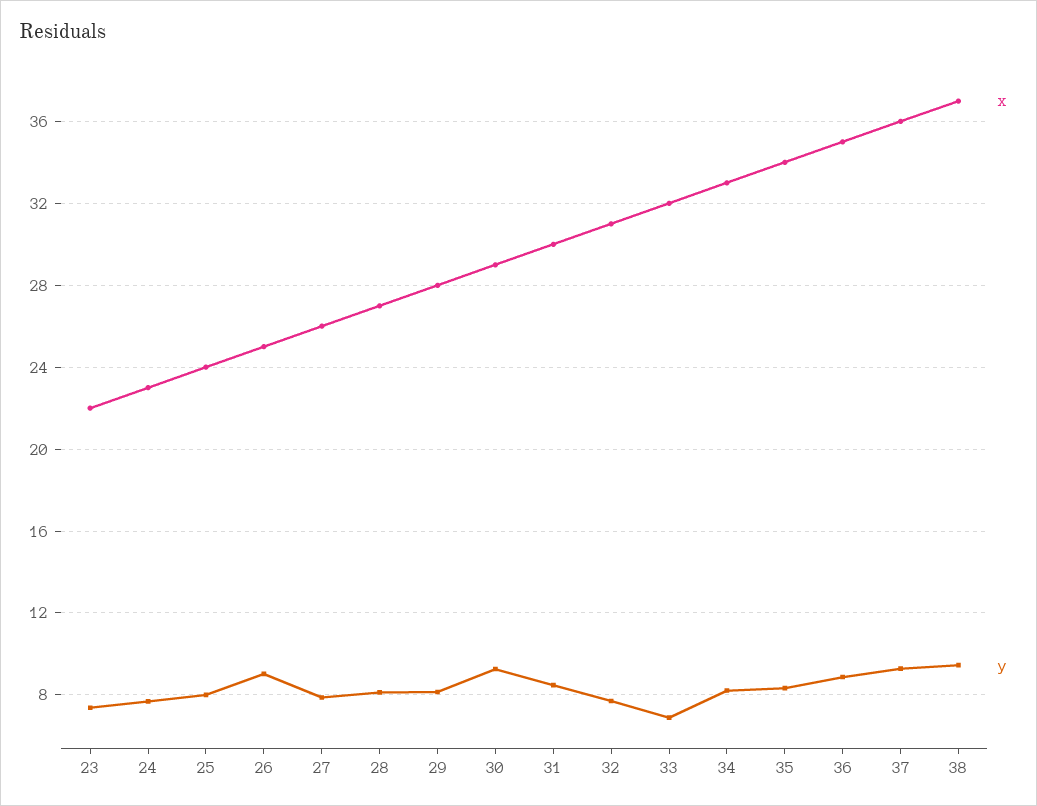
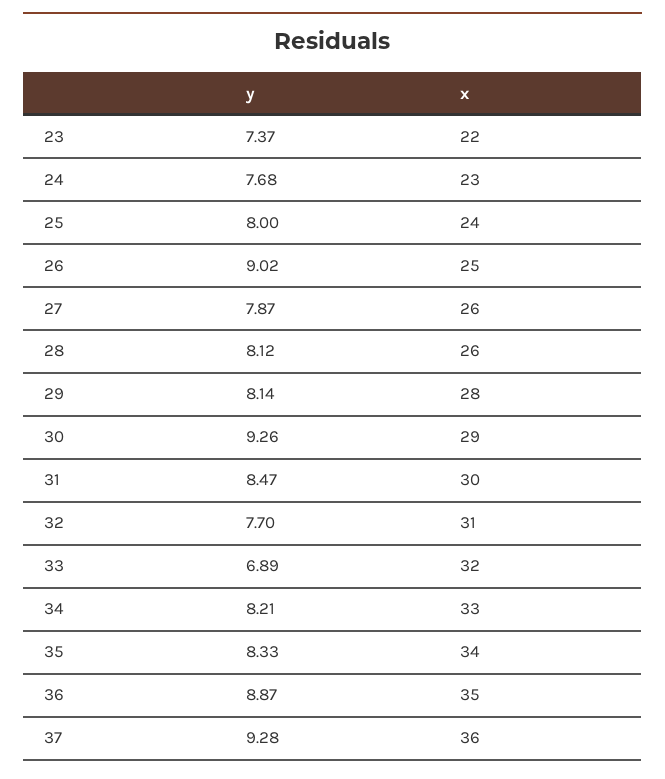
x, 28: 27 -> 26
x, 38: 37 -> none
y, 38: 9.5 -> none

